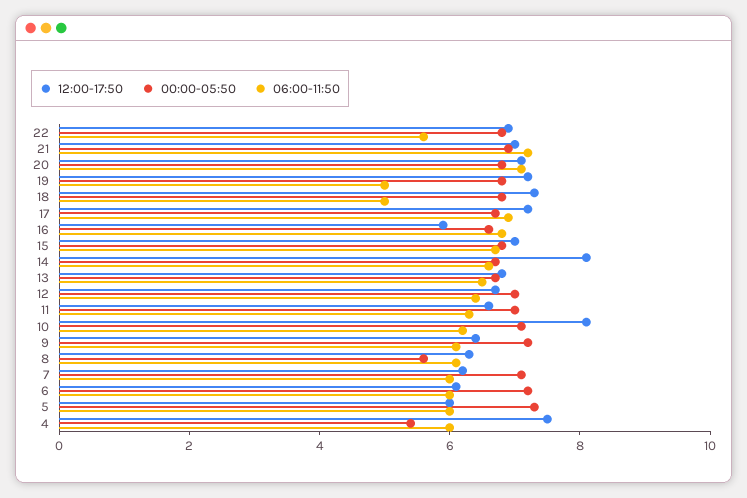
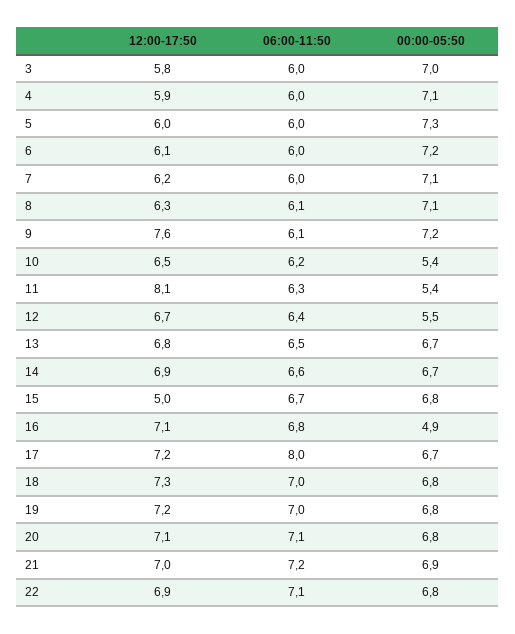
06:00-11:50, 22: 5.5 -> 7.1
06:00-11:50, 19: 5 -> 7
06:00-11:50, 18: 5 -> 7
06:00-11:50, 17: 7 -> 8
12:00-17:50, 16: 6 -> 7.1
00:00-05:50, 16: 6.5 -> 4.9
12:00-17:50, 15: 7 -> 5
12:00-17:50, 14: 8 -> 6.9
00:00-05:50, 12: 7 -> 5.5
12:00-17:50, 11: 6.5 -> 8.1
00:00-05:50, 11: 7 -> 5.4
12:00-17:50, 10: 8 -> 6.5
00:00-05:50, 10: 7 -> 5.4
12:00-17:50, 9: 6.5 -> 7.6
00:00-05:50, 8: 5.5 -> 7.1
12:00-17:50, 4: 7.5 -> 5.9
00:00-05:50, 4: 5.5 -> 7.1
12:00-17:50, 3: none -> 5.8
06:00-11:50, 3: none -> 6
00:00-05:50, 3: none -> 7

